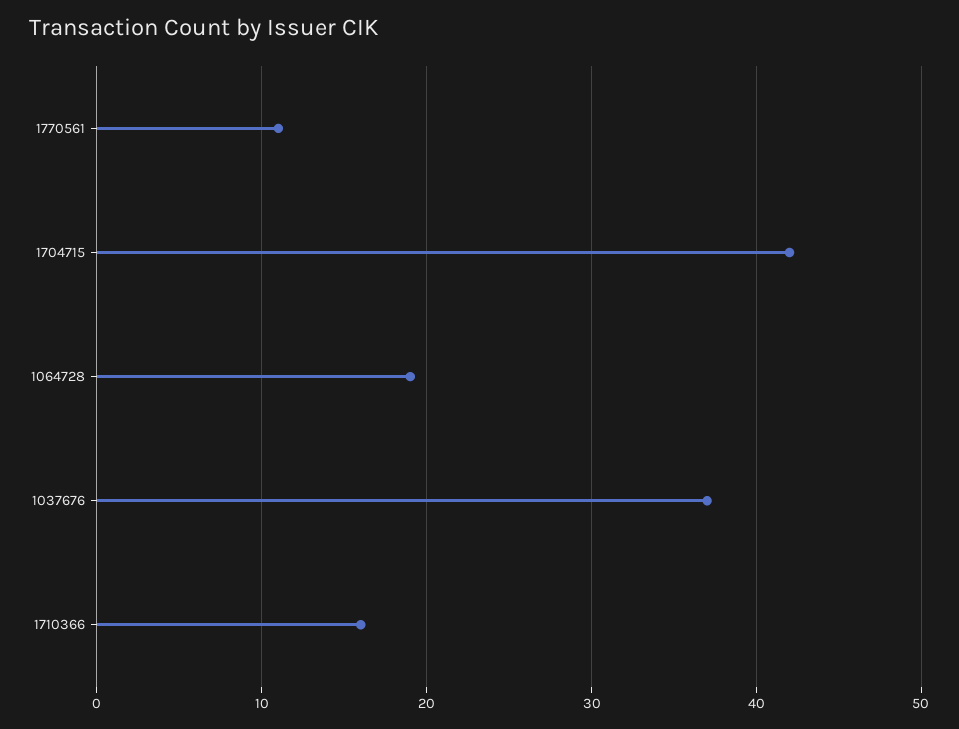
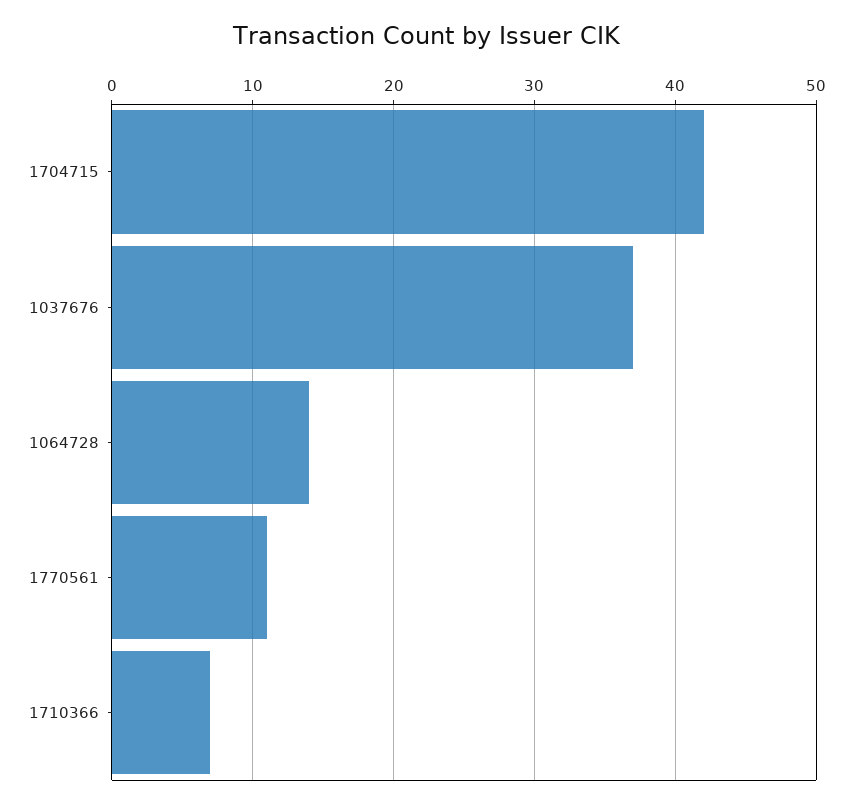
1064728: 19 -> 14
1710366: 16 -> 7

